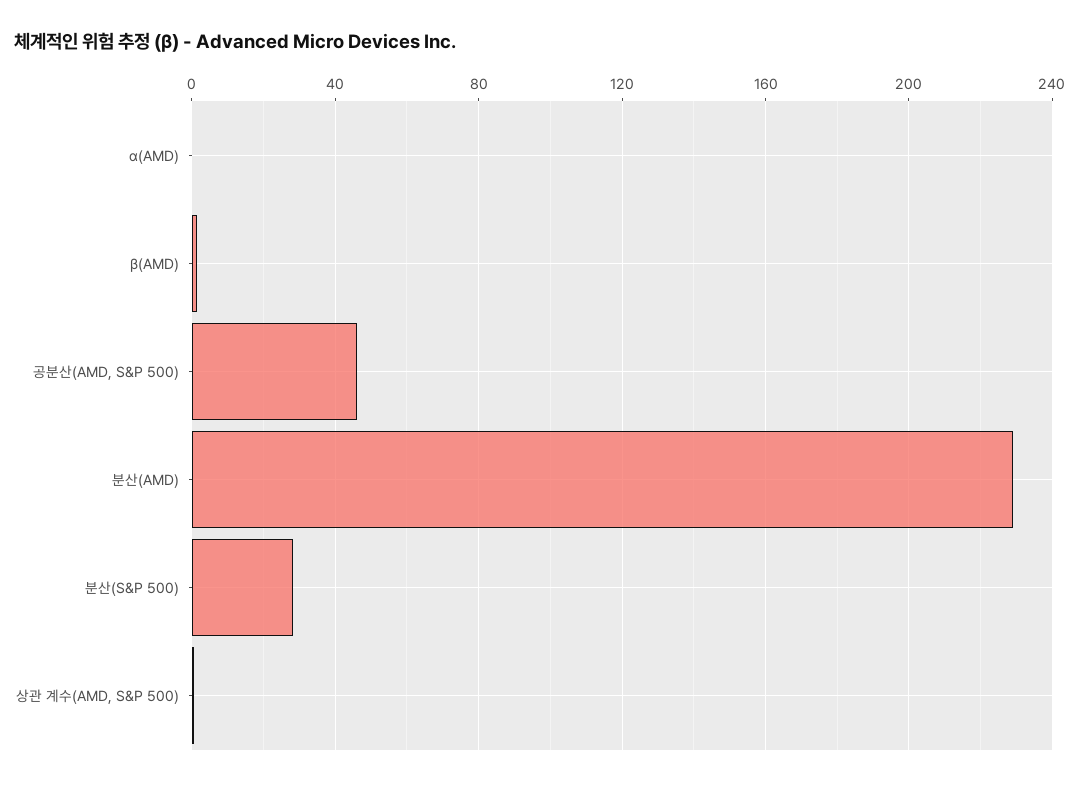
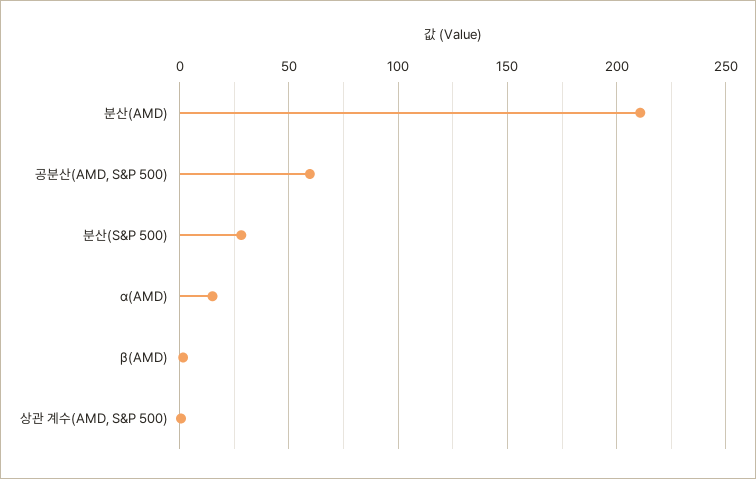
α(AMD): 0 -> 15
공분산(AMD, S&P 500): 45 -> 60
분산(AMD): 230 -> 210

